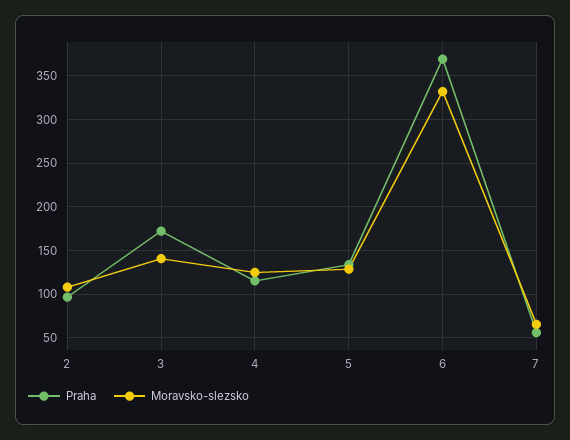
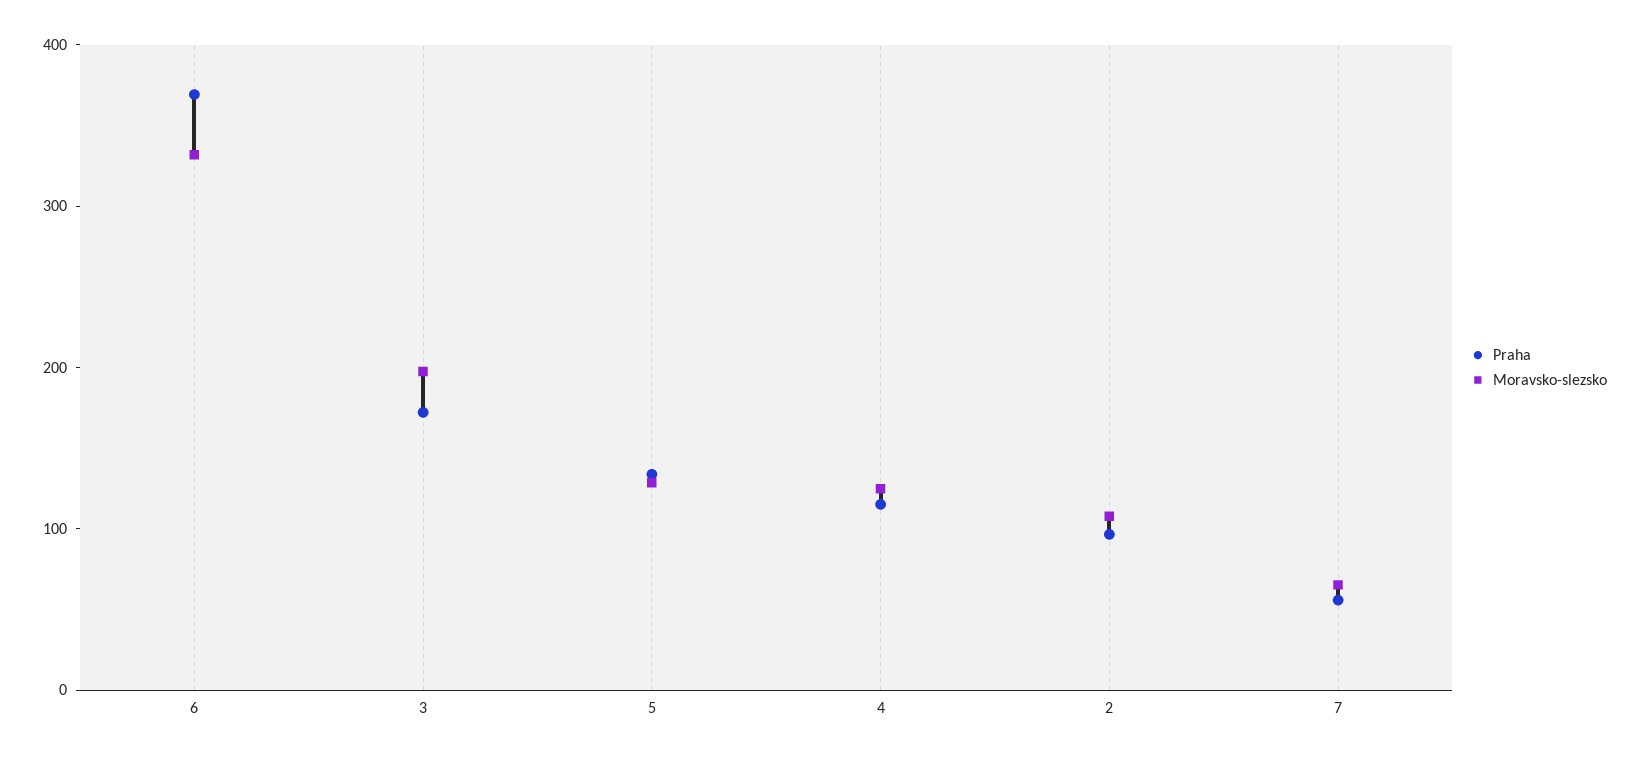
Moravsko-slezsko, 3: 140 -> 200

